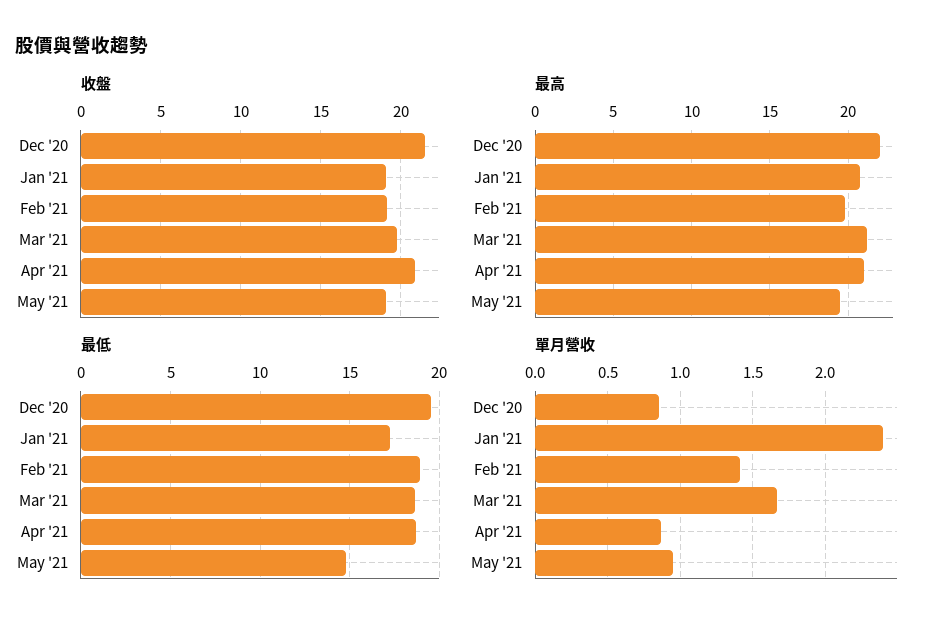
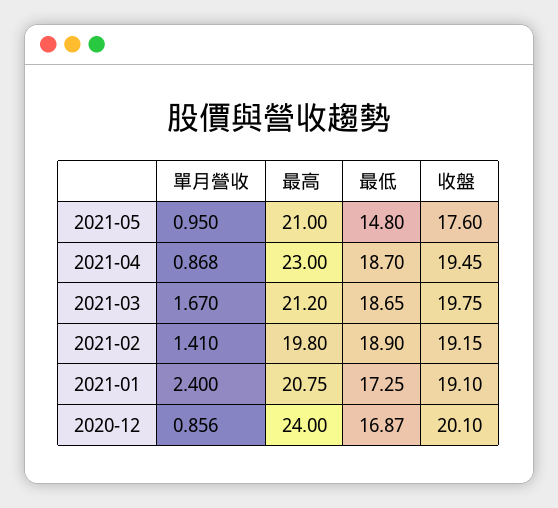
收盤, Dec '20: 21.5 -> 20.1
收盤, Apr '21: 21 -> 19.45
收盤, May '21: 19 -> 17.6
最高, Dec '20: 22 -> 24
最高, Apr '21: 21 -> 23
最高, May '21: 19.5 -> 21
最低, Dec '20: 19.5 -> 16.87

